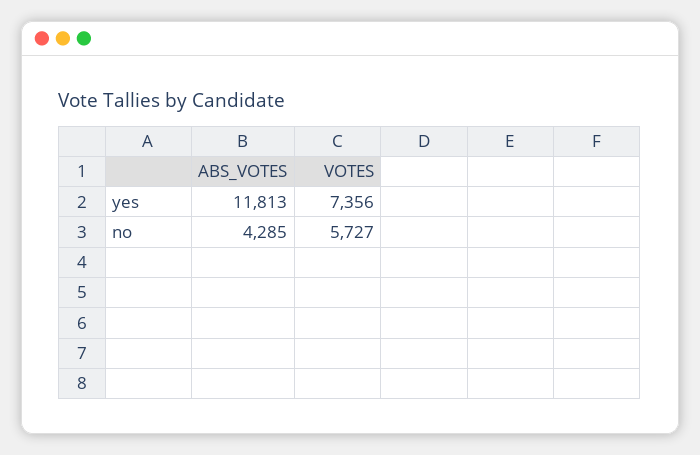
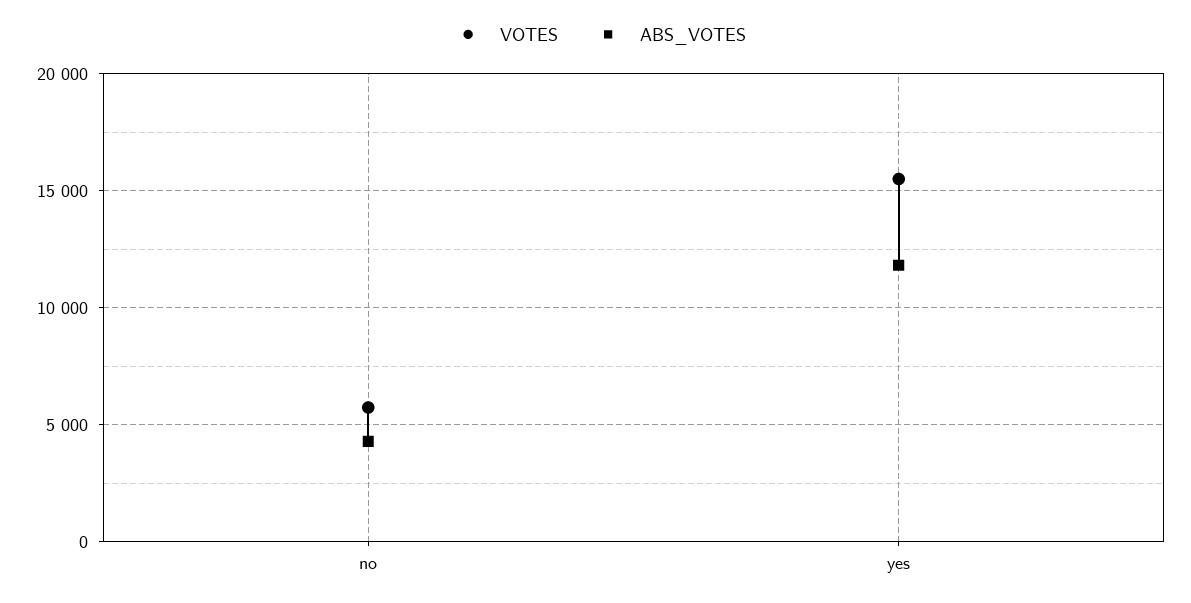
VOTES, yes: 7356 -> 15500

